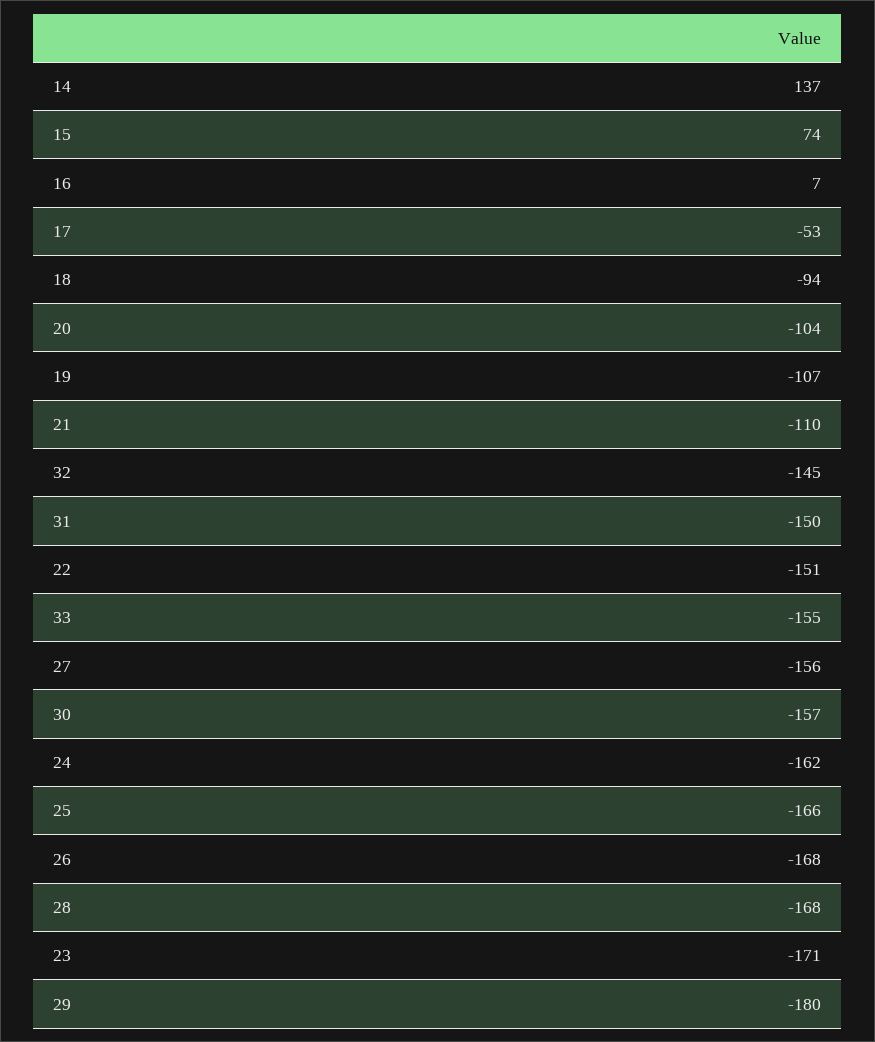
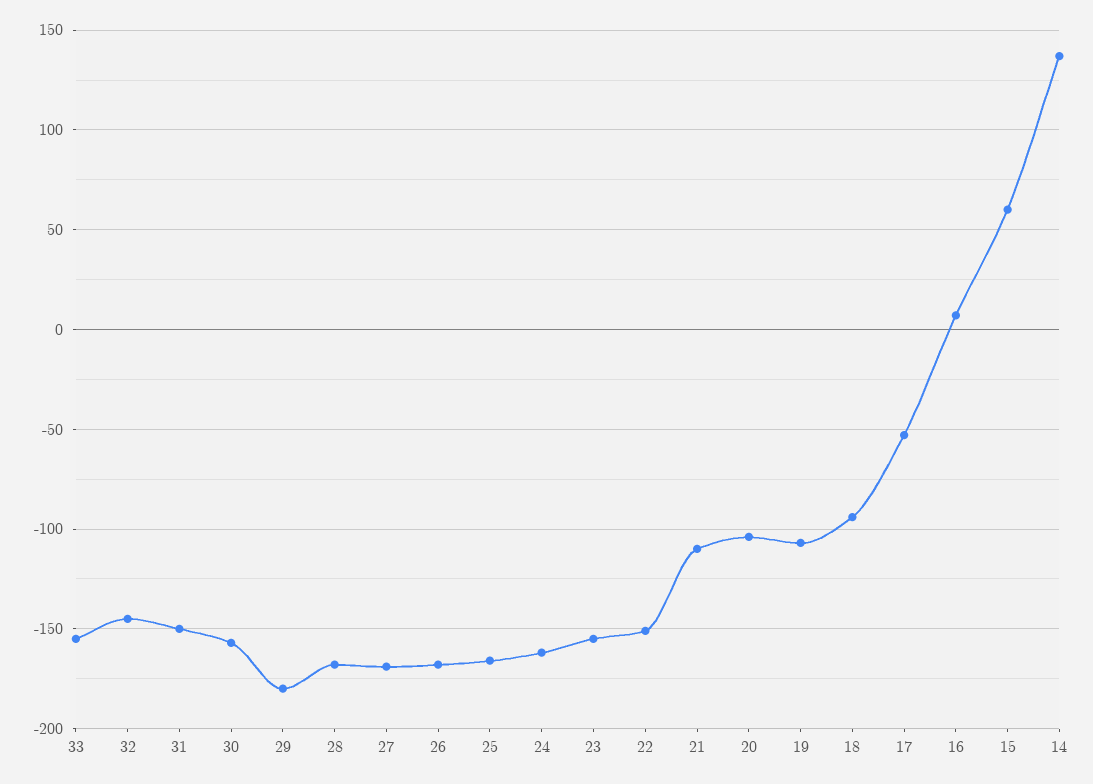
15: 74 -> 60
27: -156 -> -170
23: -171 -> -155

